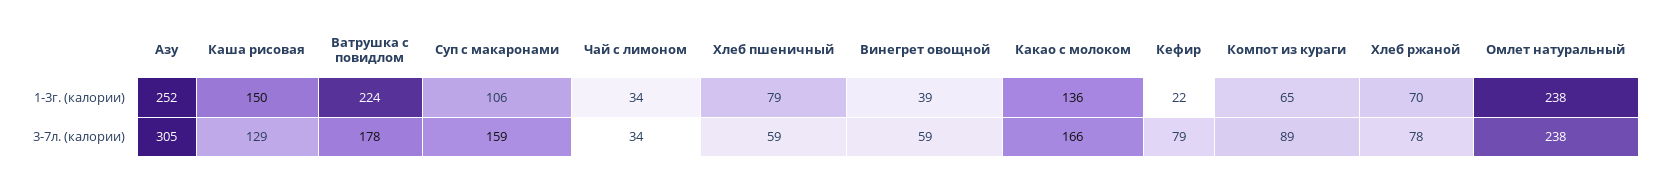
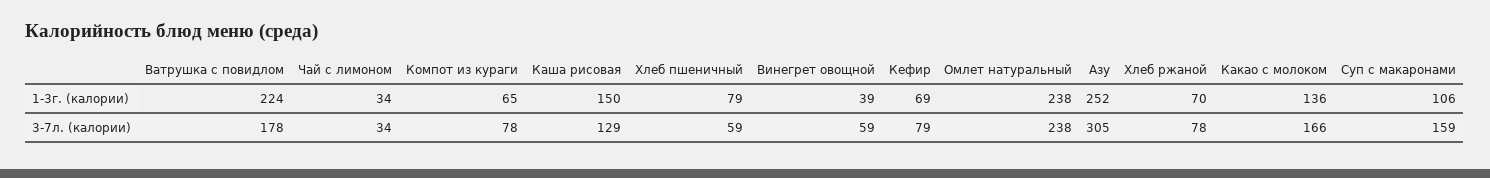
Кефир, 1-3г. (калории): 22 -> 69
Компот из кураги, 3-7л. (калории): 89 -> 78

